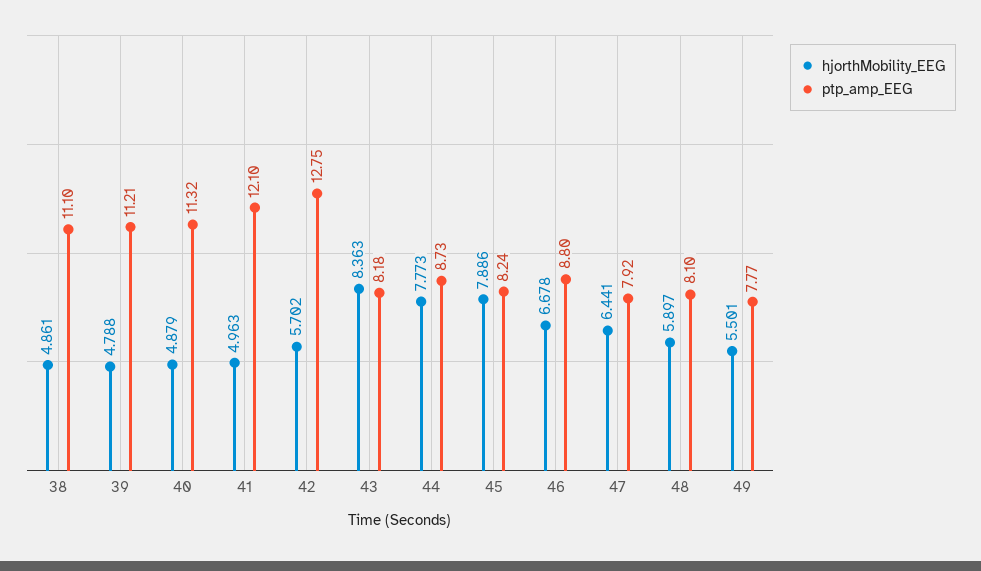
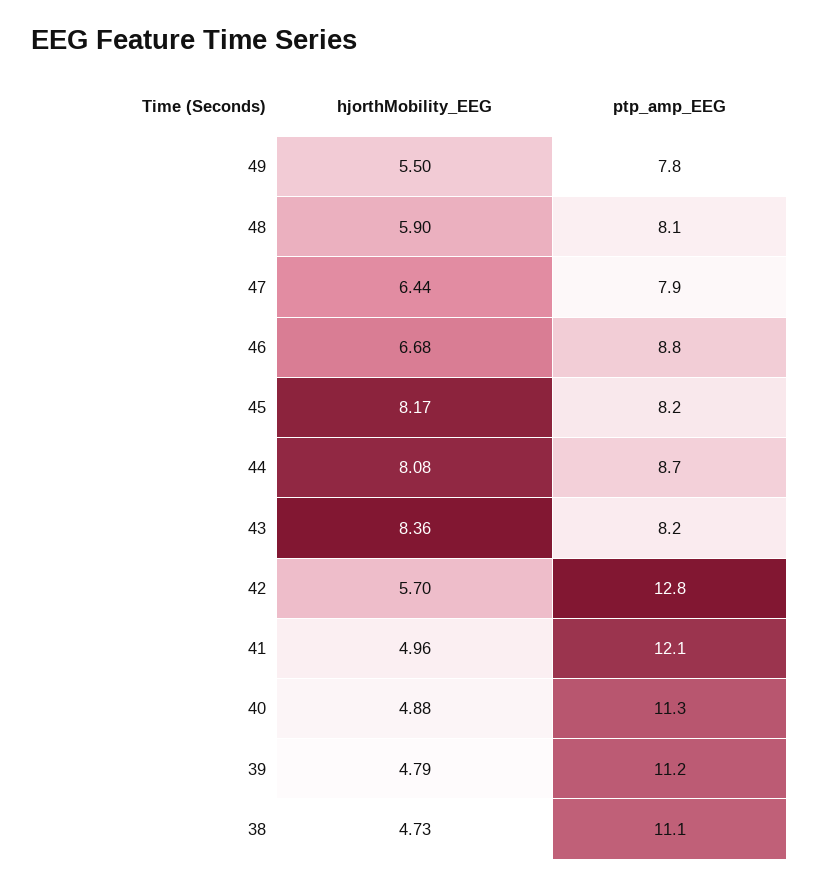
hjorthMobility_EEG, 38: 4.861 -> 4.73
hjorthMobility_EEG, 44: 7.773 -> 8.08
hjorthMobility_EEG, 45: 7.886 -> 8.17

